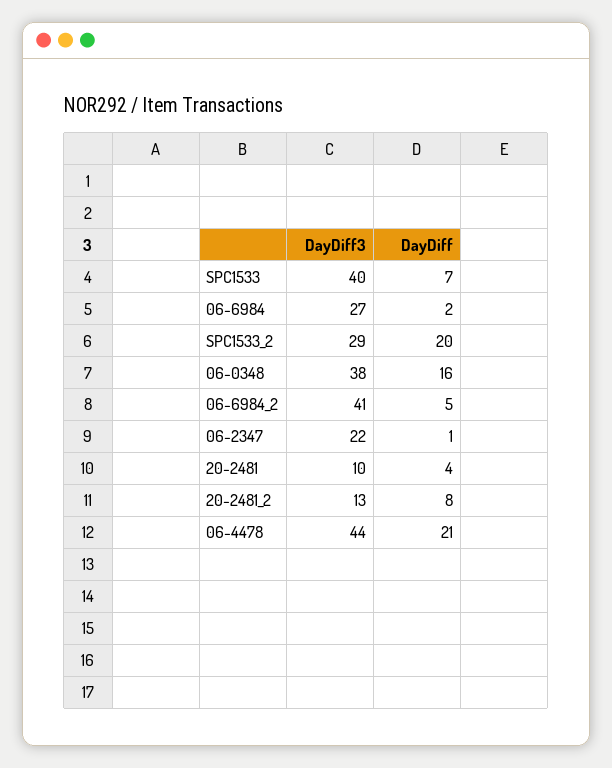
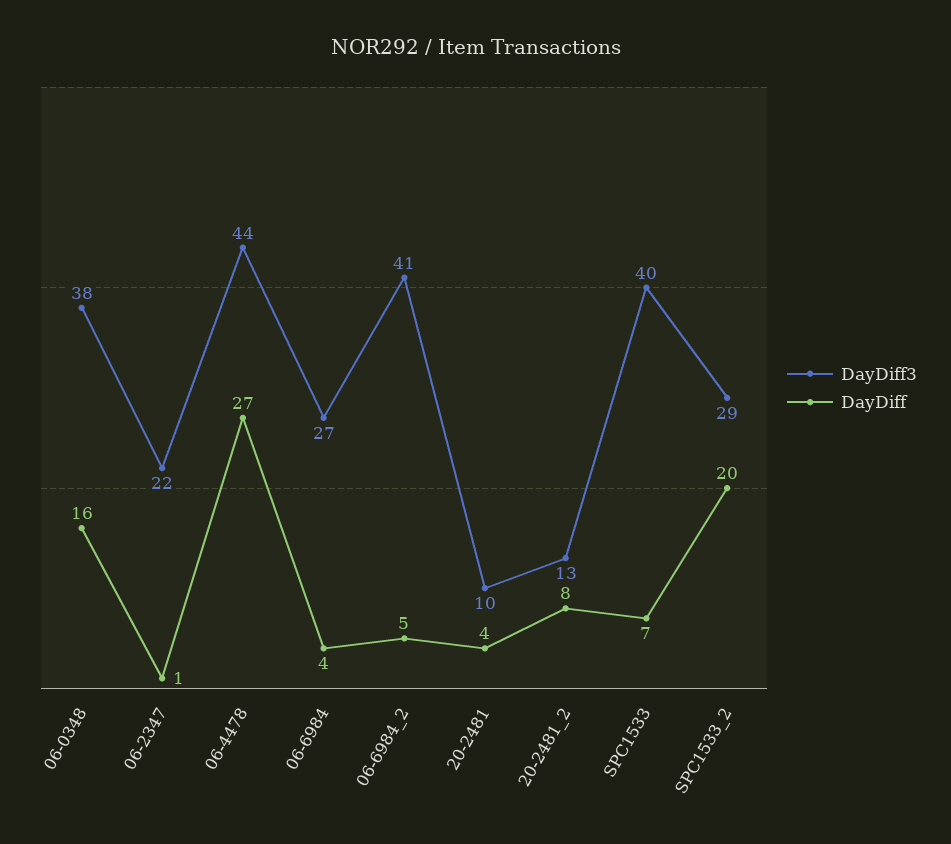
DayDiff, 06-6984: 2 -> 4
DayDiff, 06-4478: 21 -> 27

